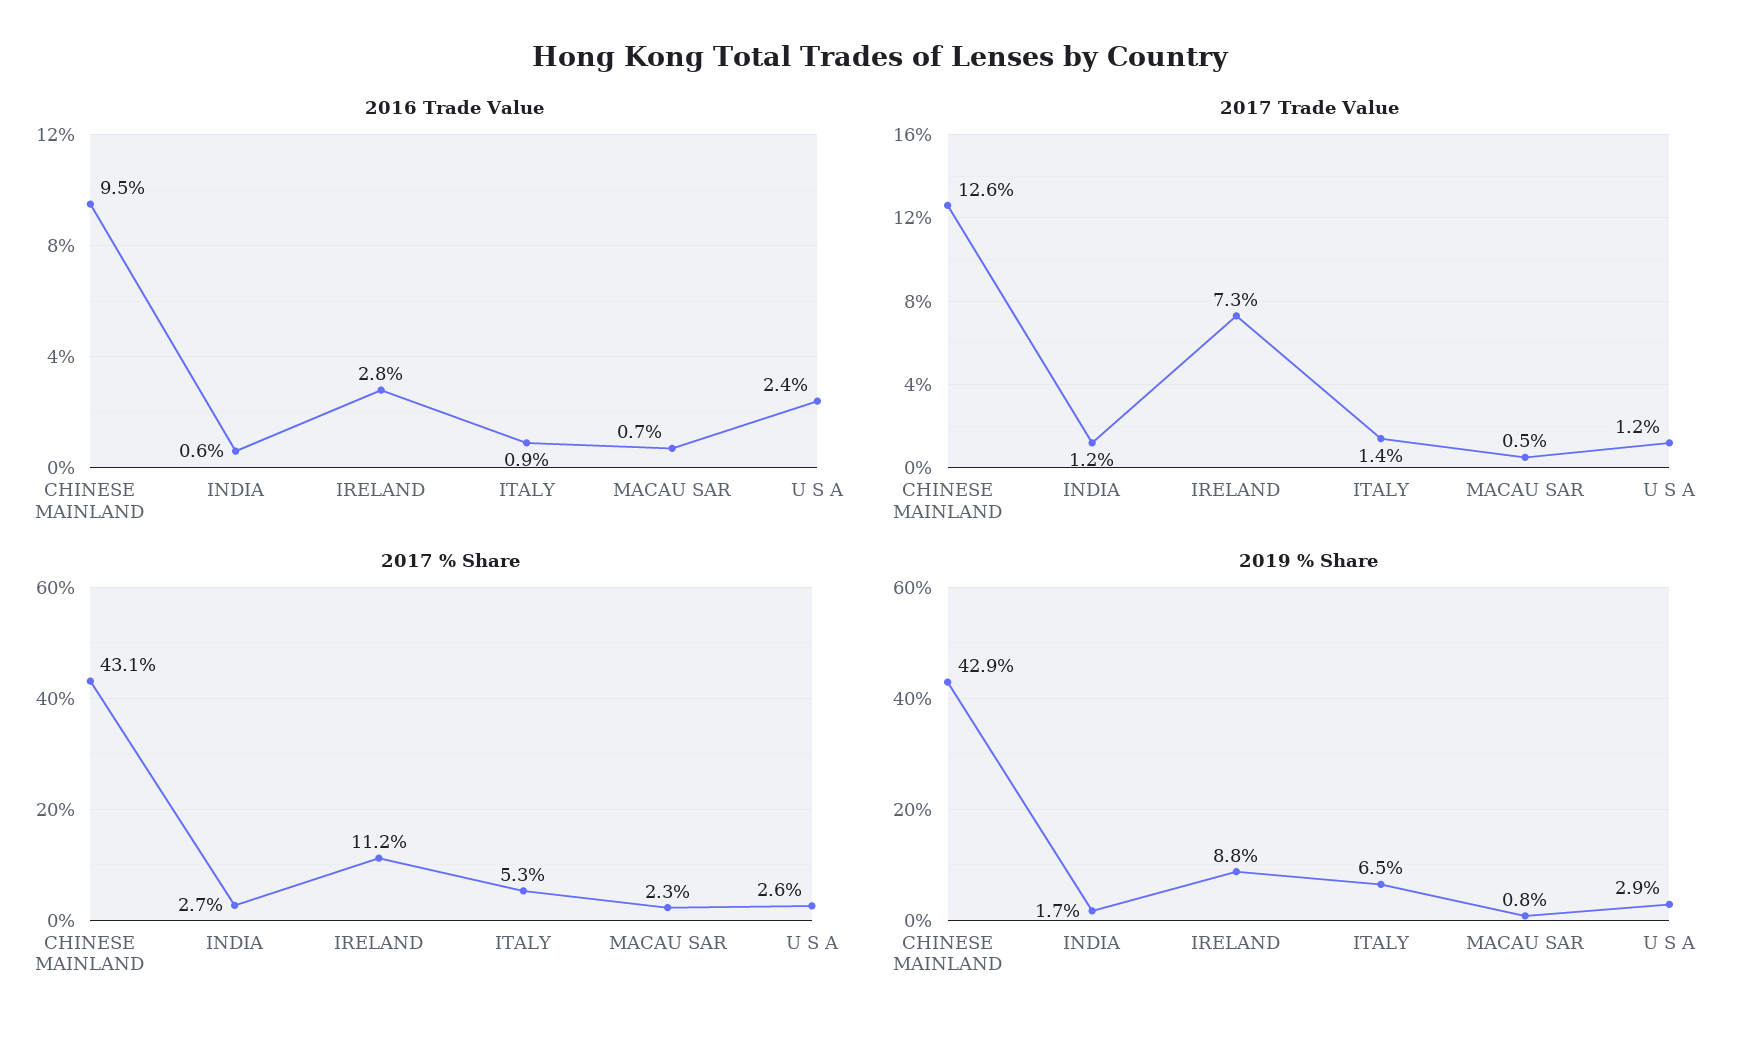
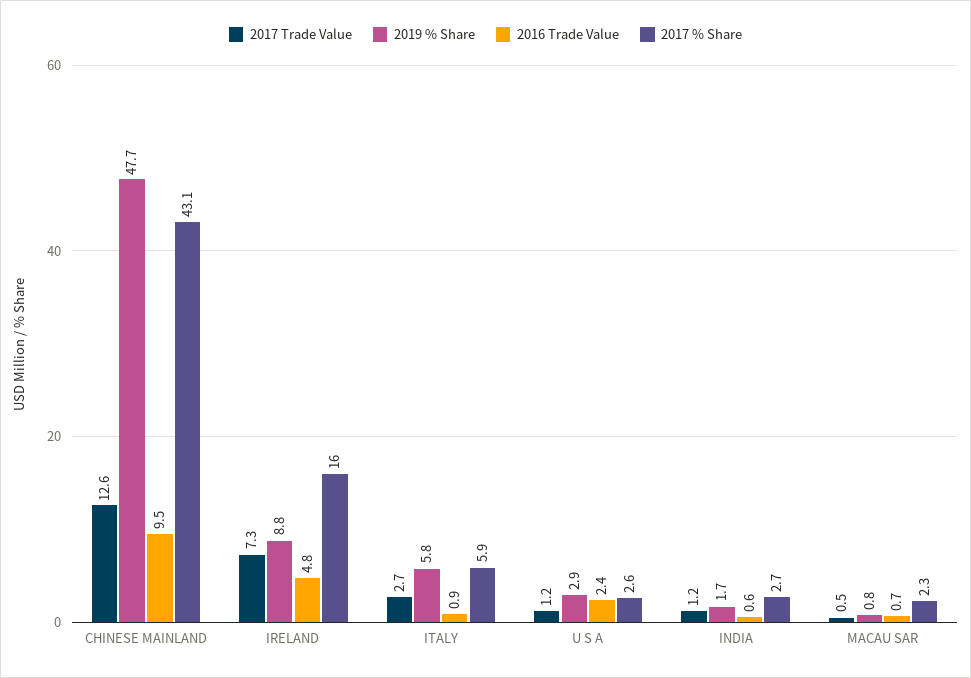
2016 Trade Value, IRELAND: 2.8 -> 4.8
2017 Trade Value, ITALY: 1.4 -> 2.7
2017 % Share, IRELAND: 11.2 -> 16
2017 % Share, ITALY: 5.3 -> 5.9
2019 % Share, CHINESE MAINLAND: 42.9 -> 47.7
2019 % Share, ITALY: 6.5 -> 5.8

